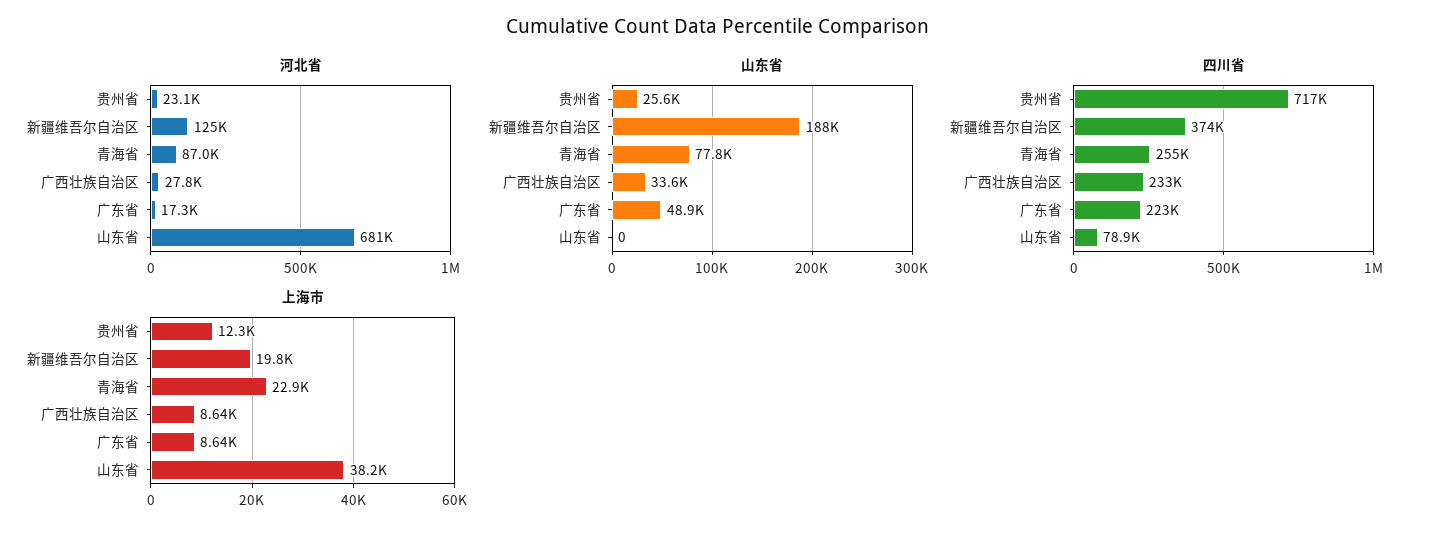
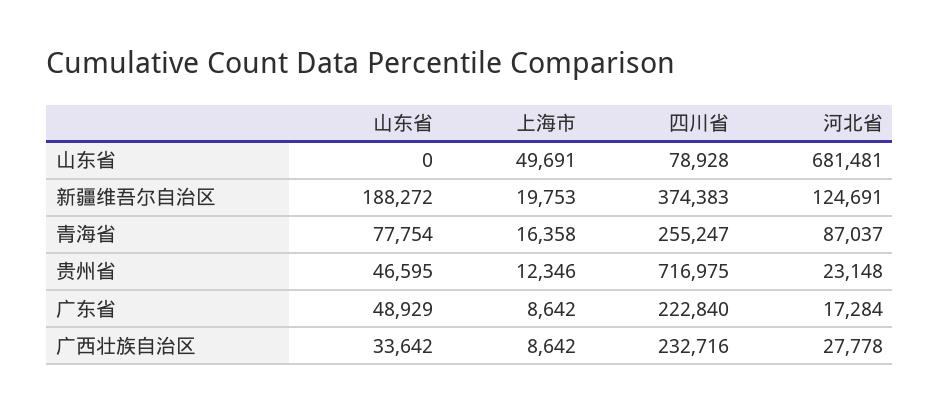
山东省, 贵州省: 25600 -> 46595
上海市, 青海省: 22900 -> 16358
上海市, 山东省: 38200 -> 49691

